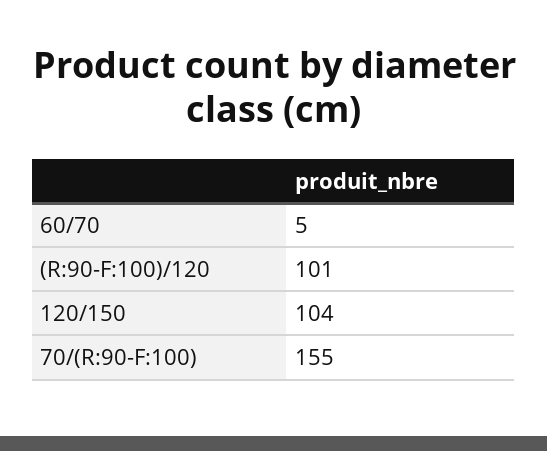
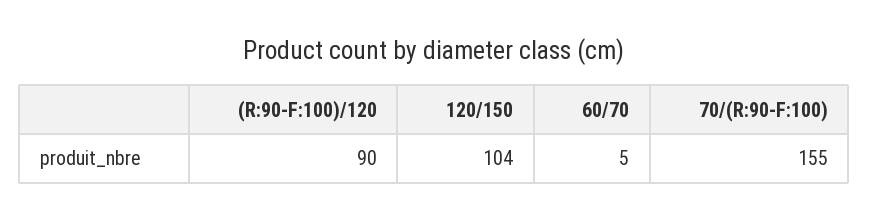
(R:90-F:100)/120: 101 -> 90

